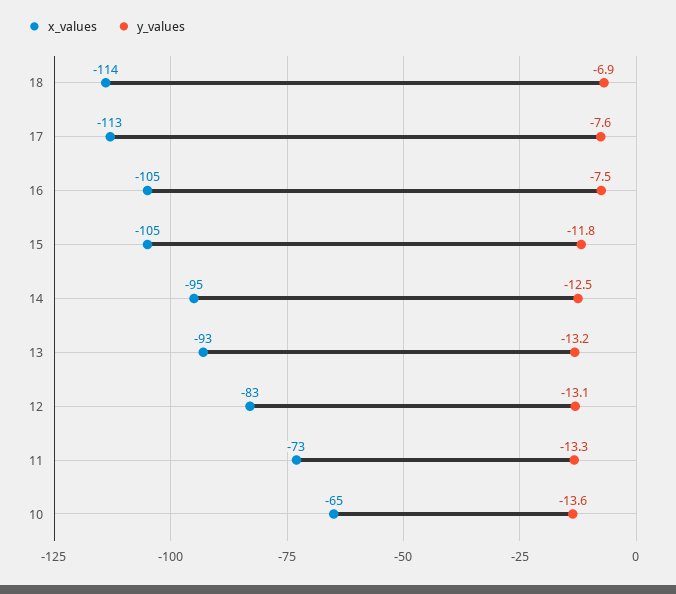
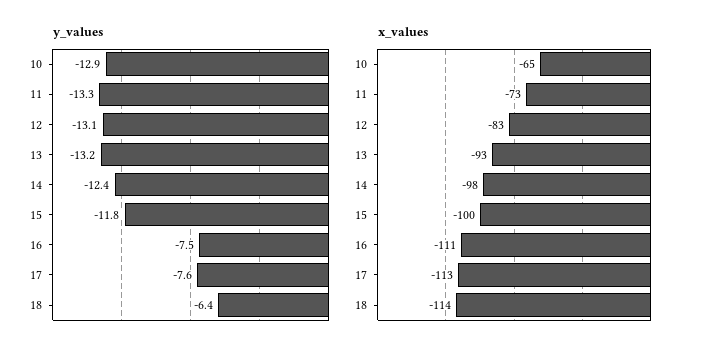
y_values, 18: -6.9 -> -6.4
x_values, 16: -105 -> -111
x_values, 15: -105 -> -100
x_values, 14: -95 -> -98
y_values, 14: -12.5 -> -12.4
y_values, 10: -13.6 -> -12.9

